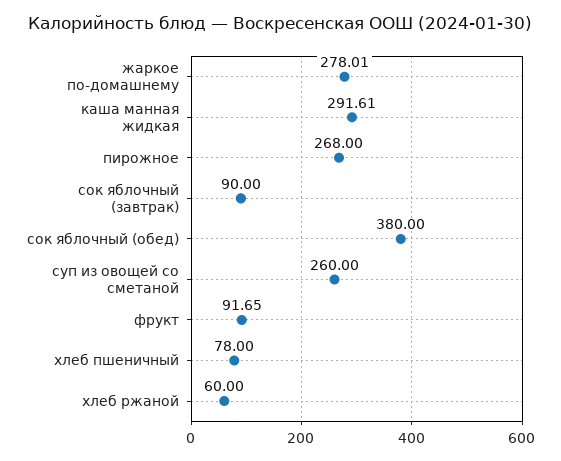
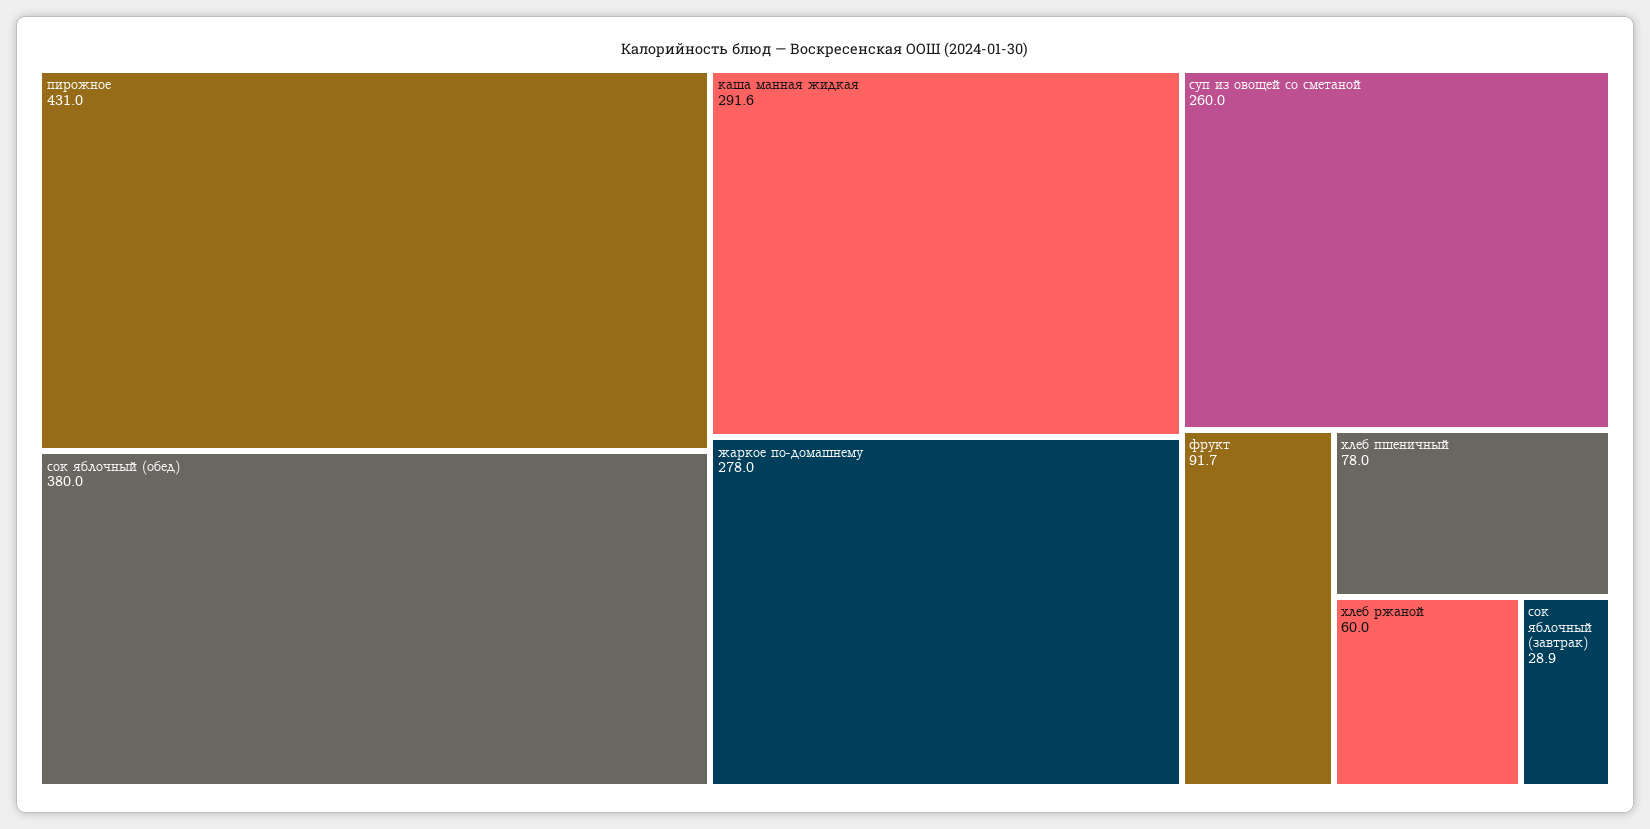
пирожное: 268 -> 431
сок яблочный (завтрак): 90 -> 28.9

